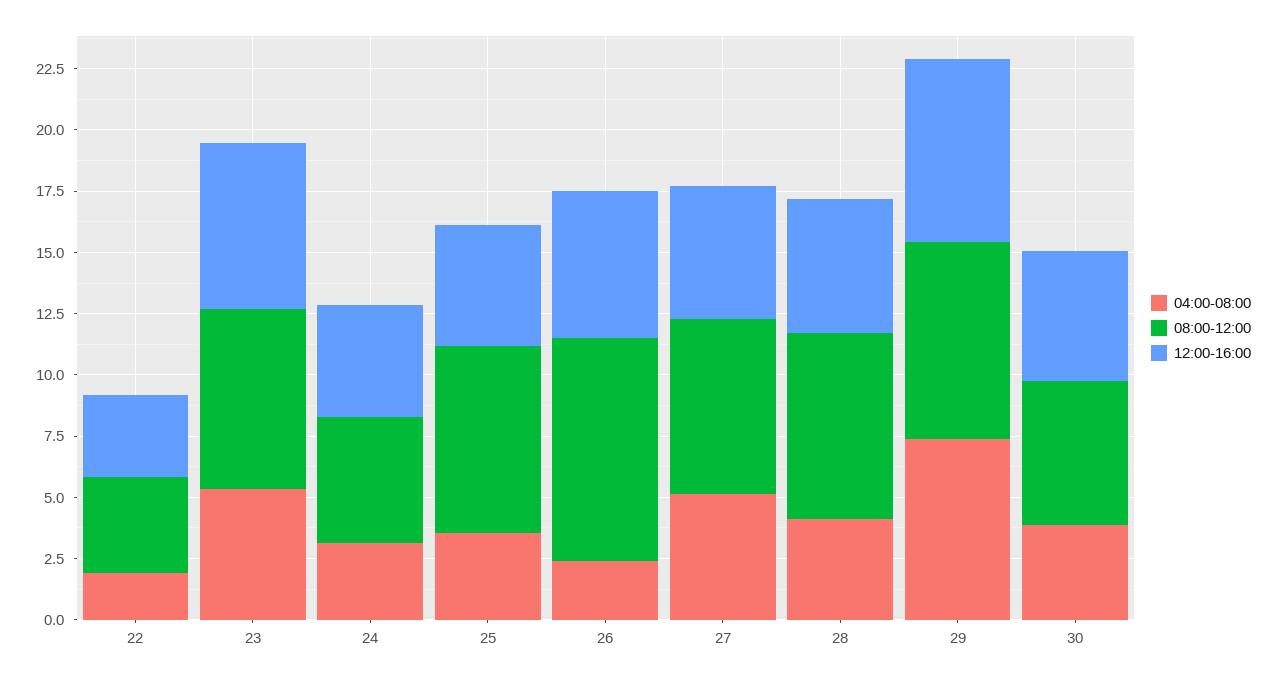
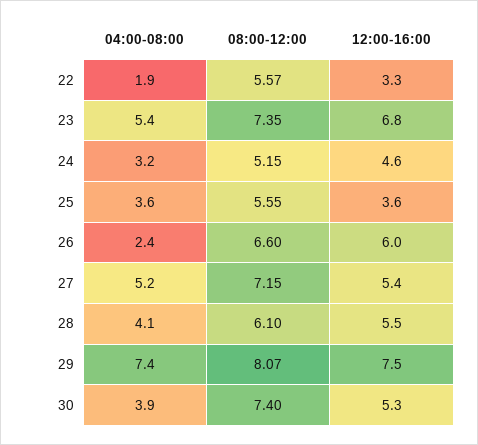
08:00-12:00, 22: 4 -> 5.57
08:00-12:00, 25: 7.5 -> 5.55
12:00-16:00, 25: 5 -> 3.6
08:00-12:00, 26: 9 -> 6.6
08:00-12:00, 28: 7.5 -> 6.1
08:00-12:00, 30: 6 -> 7.4

